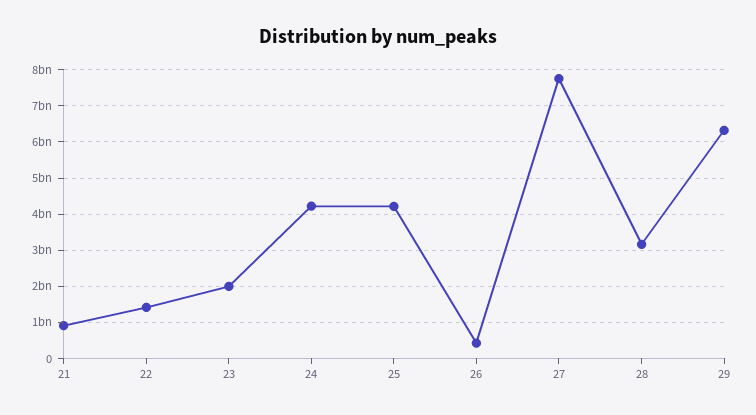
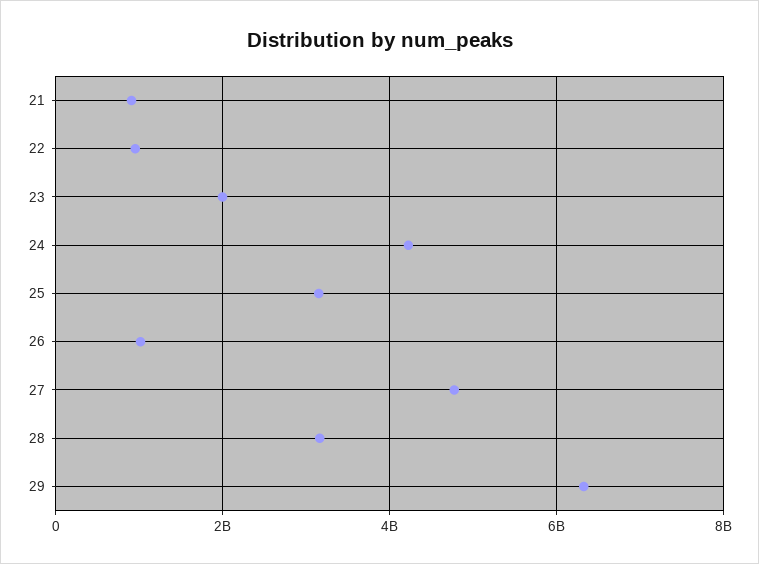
22: 1400000000 -> 1000000000
25: 4200000000 -> 3200000000
26: 400000000 -> 1000000000
27: 7800000000 -> 4800000000

